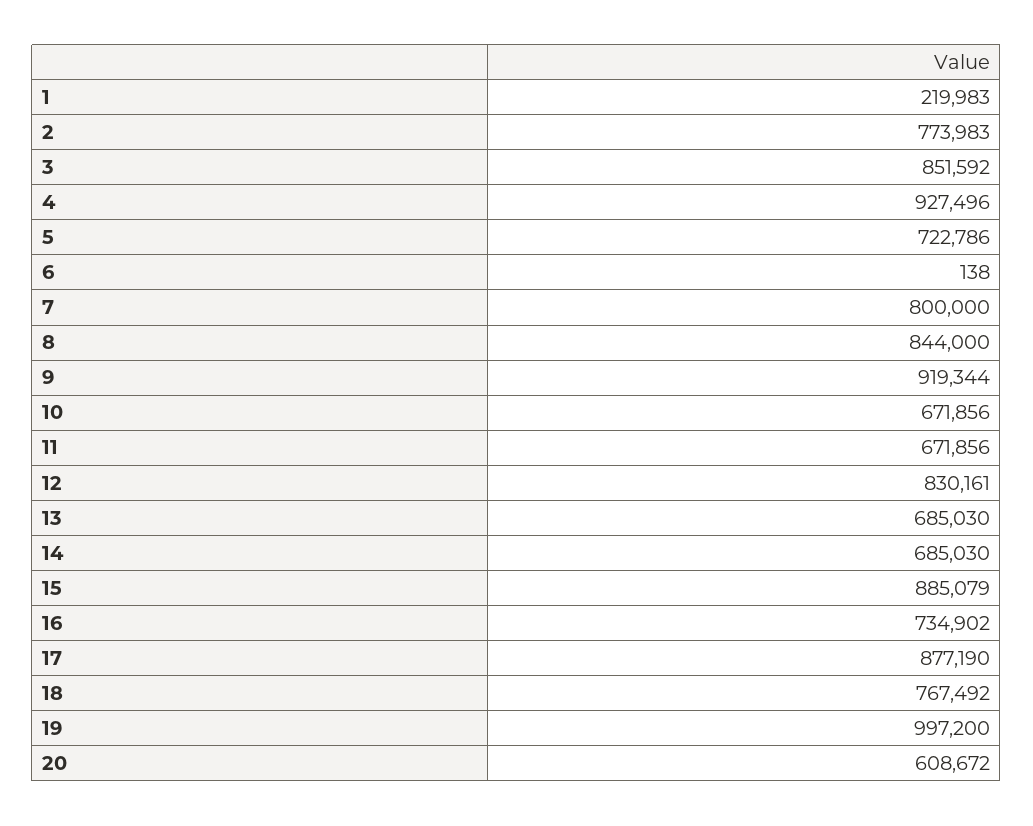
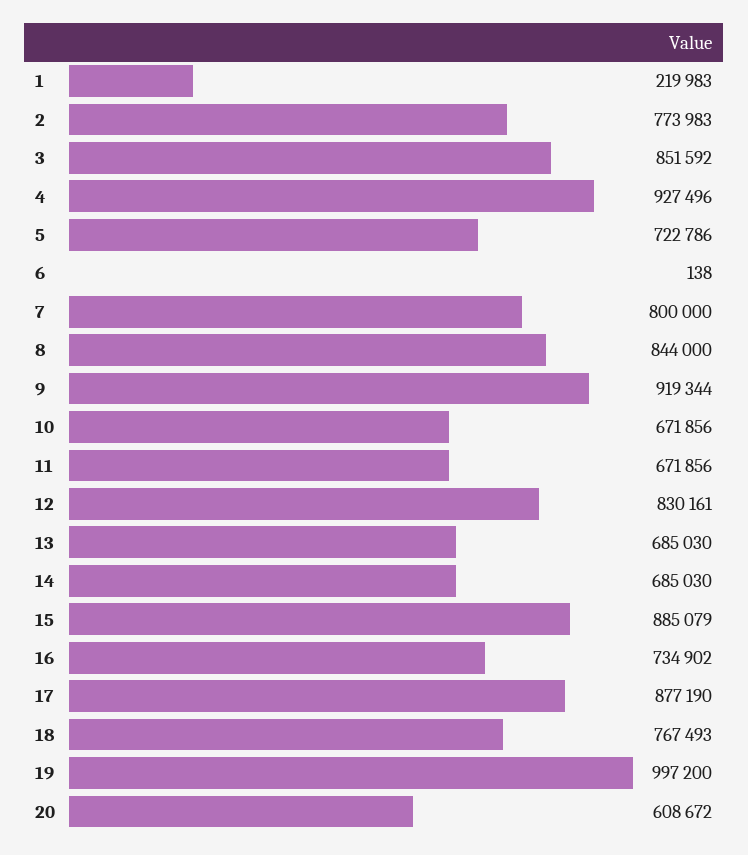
18: 767492 -> 767493

